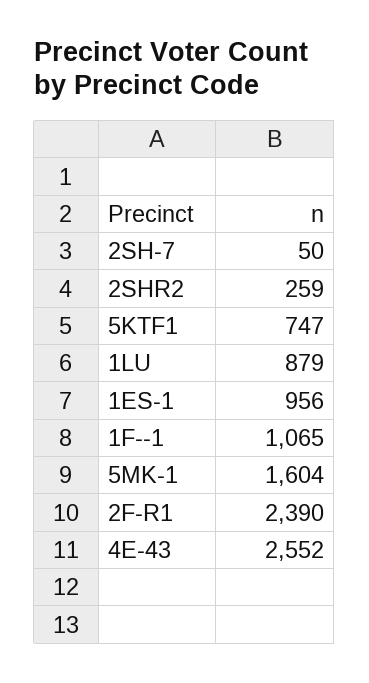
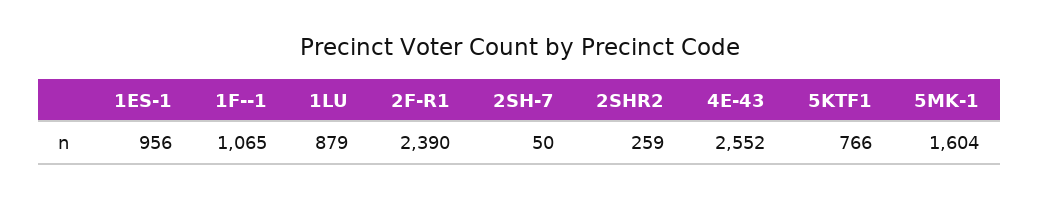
5KTF1: 747 -> 766

